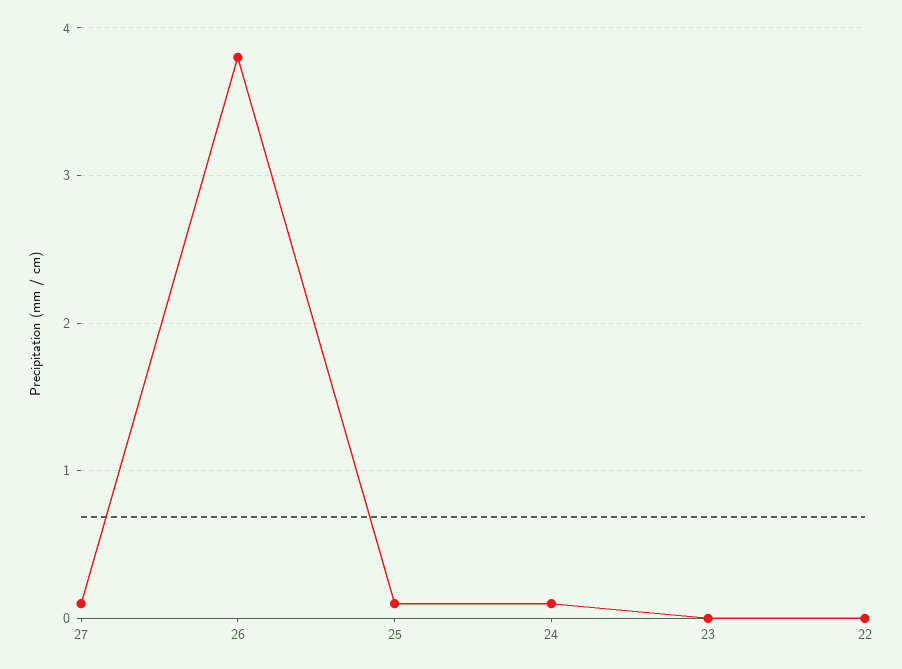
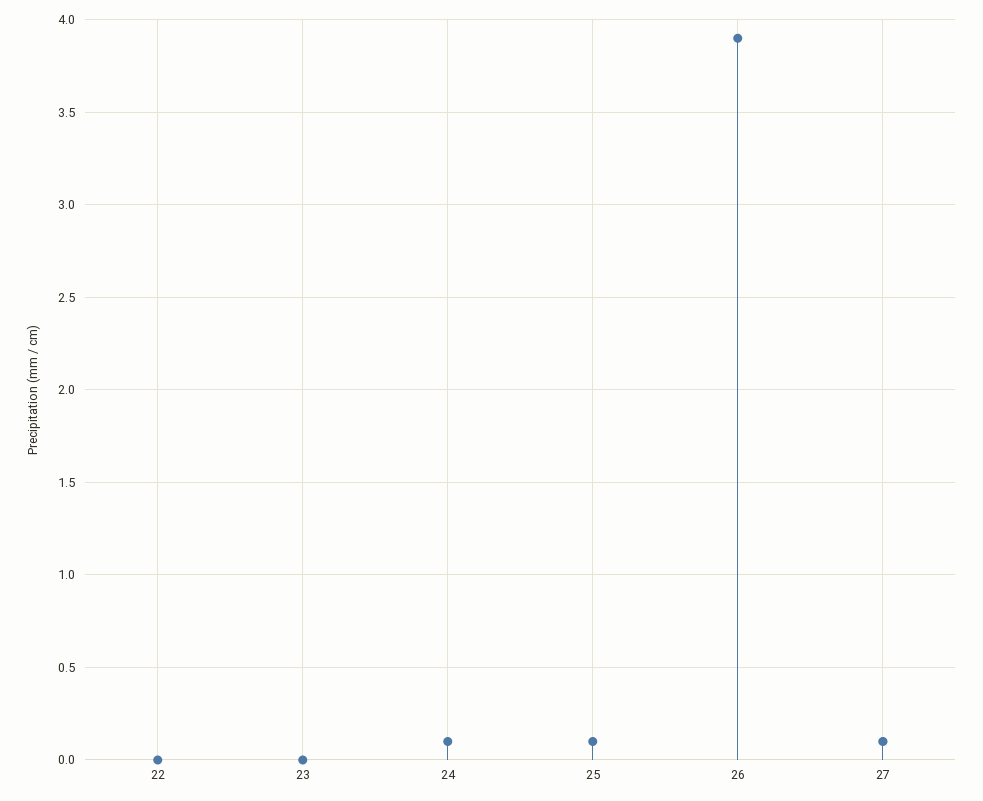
26: 3.8 -> 3.9

